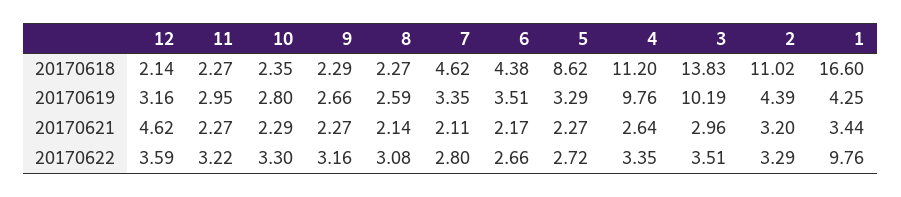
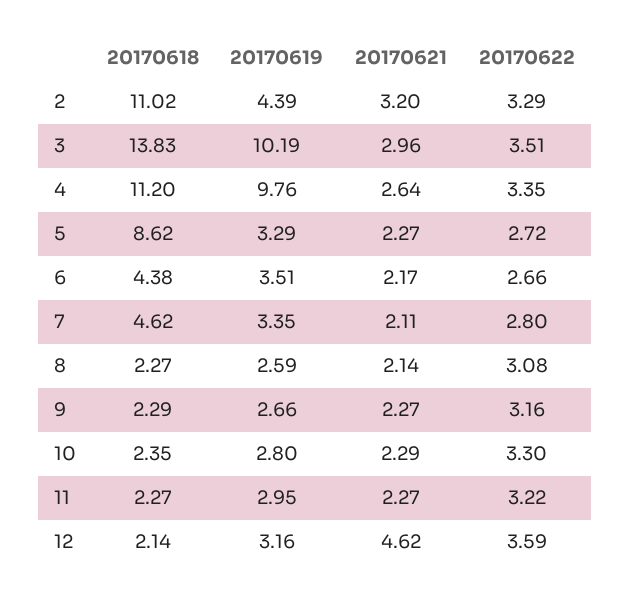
1, 20170618: 16.6 -> none
1, 20170619: 4.25 -> none
1, 20170621: 3.44 -> none
1, 20170622: 9.76 -> none

